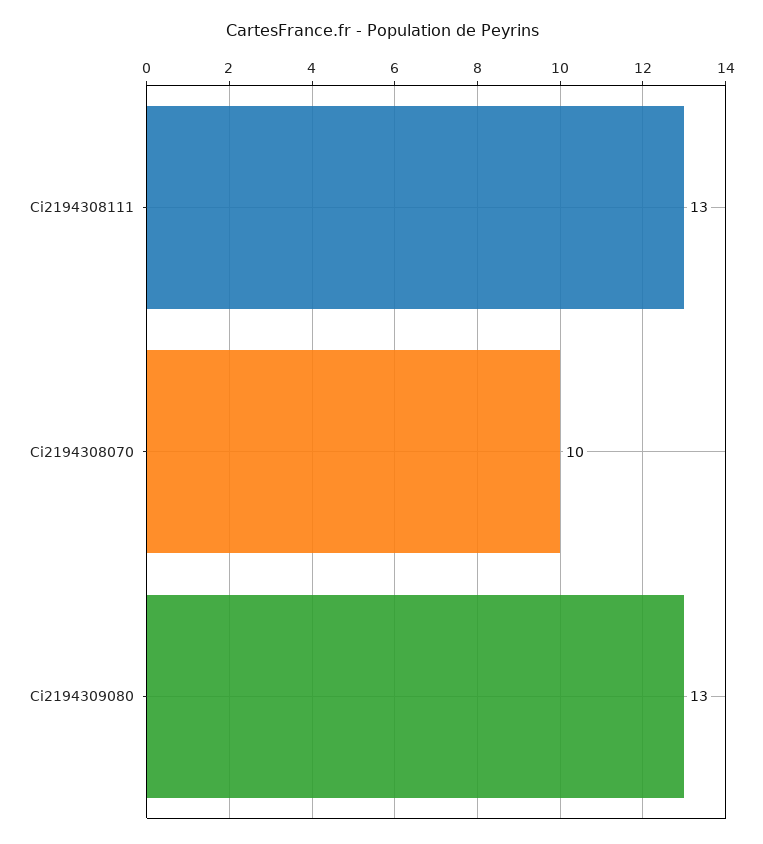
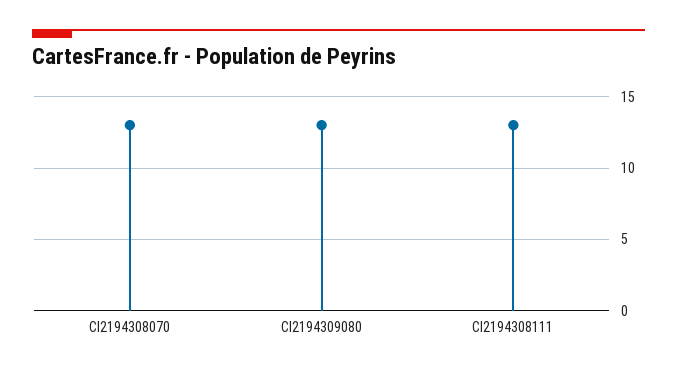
Ci2194308070: 10 -> 13

